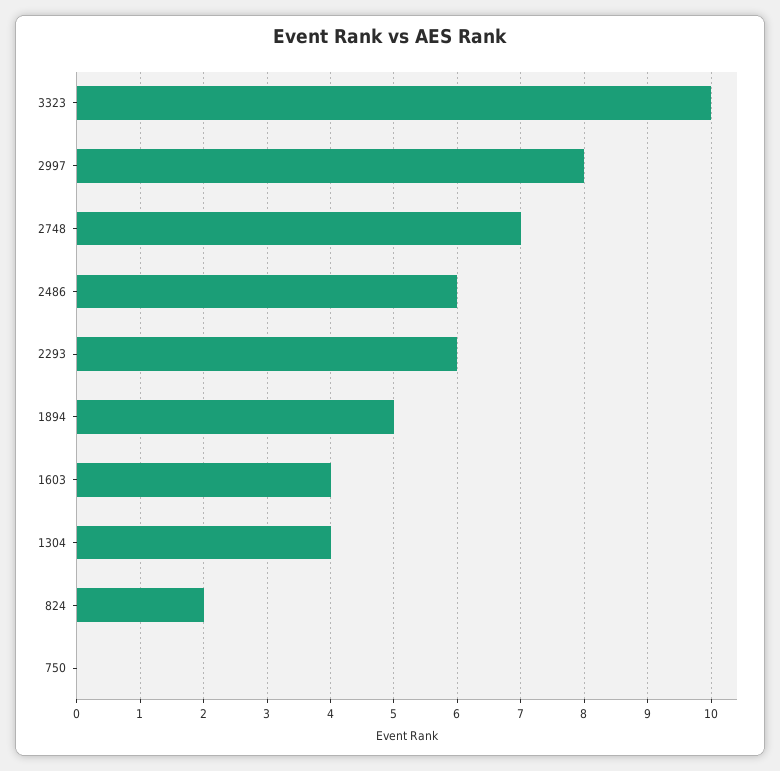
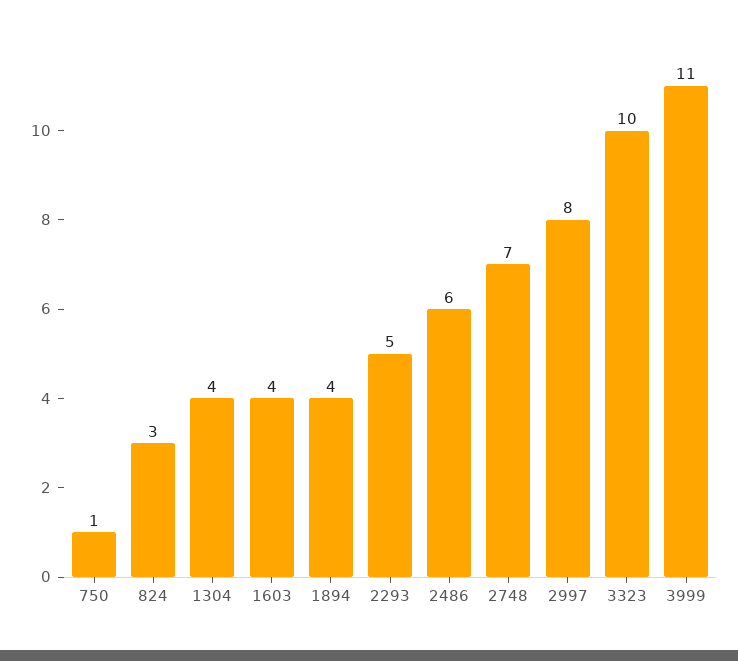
2293: 6 -> 5
1894: 5 -> 4
824: 2 -> 3
750: 0 -> 1
3999: none -> 11

